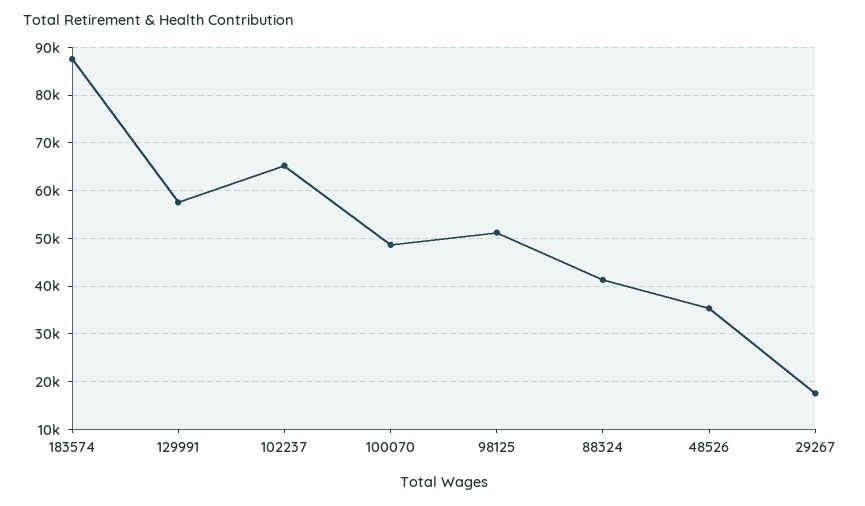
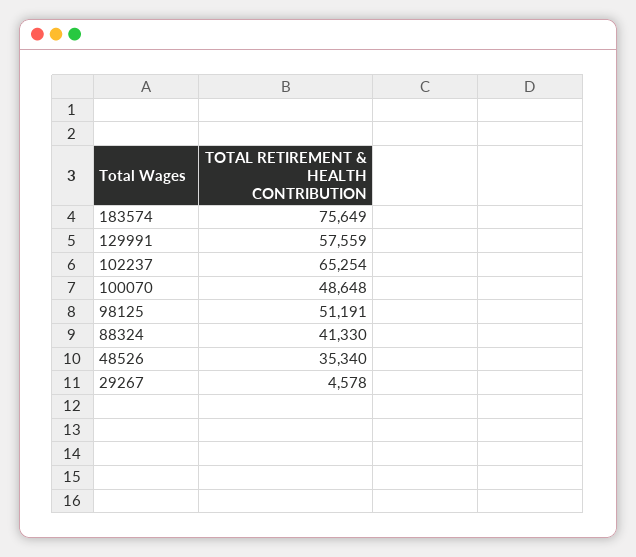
183574: 88000 -> 75649
29267: 18000 -> 4578

